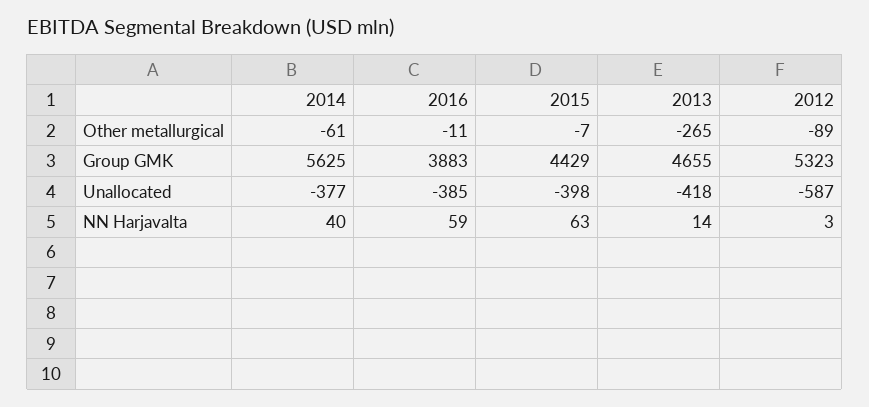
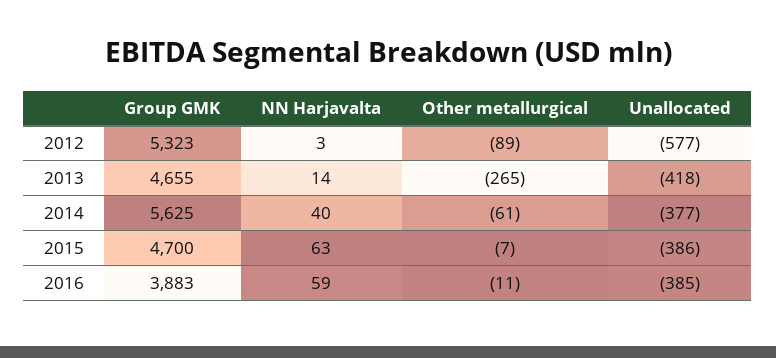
2015, Group GMK: 4429 -> 4700
2015, Unallocated: -398 -> -386
2012, Unallocated: -587 -> -577

